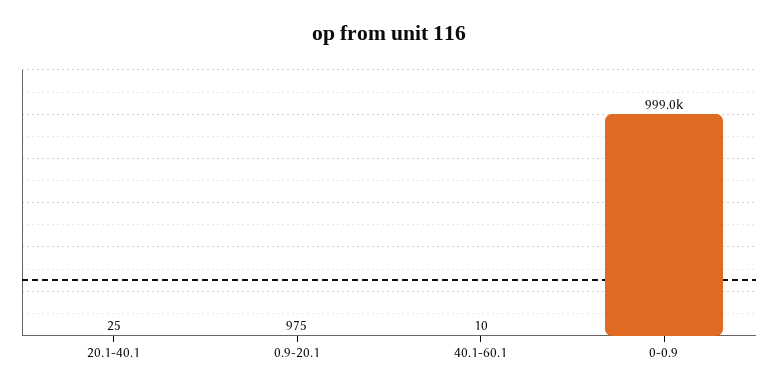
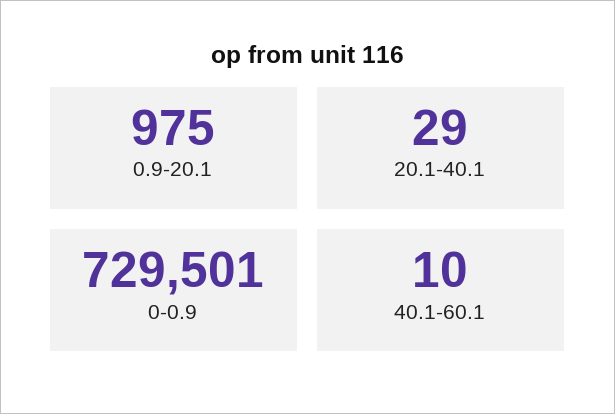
20.1-40.1: 25 -> 29
0-0.9: 999000 -> 729501

